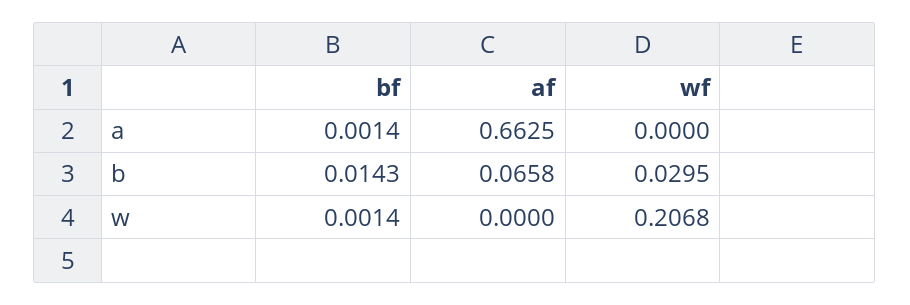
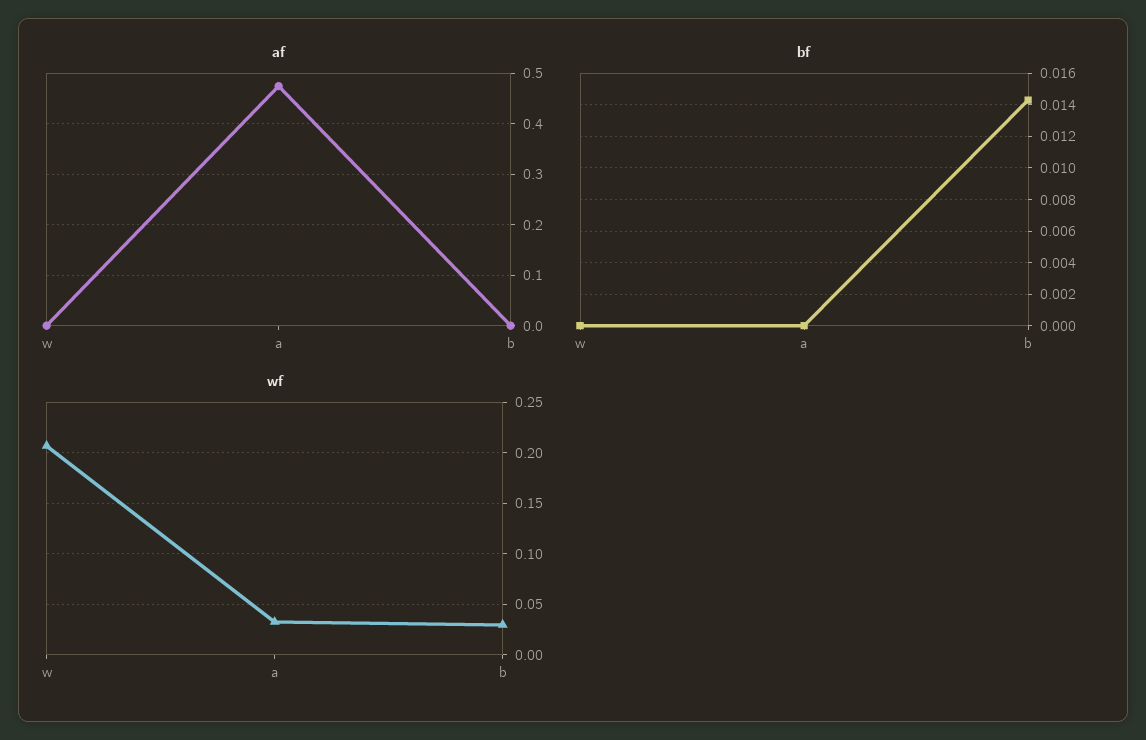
bf, a: 0.0014 -> 0
af, a: 0.6625 -> 0.48
wf, a: 0 -> 0.03
af, b: 0.0658 -> 0
bf, w: 0.0014 -> 0

